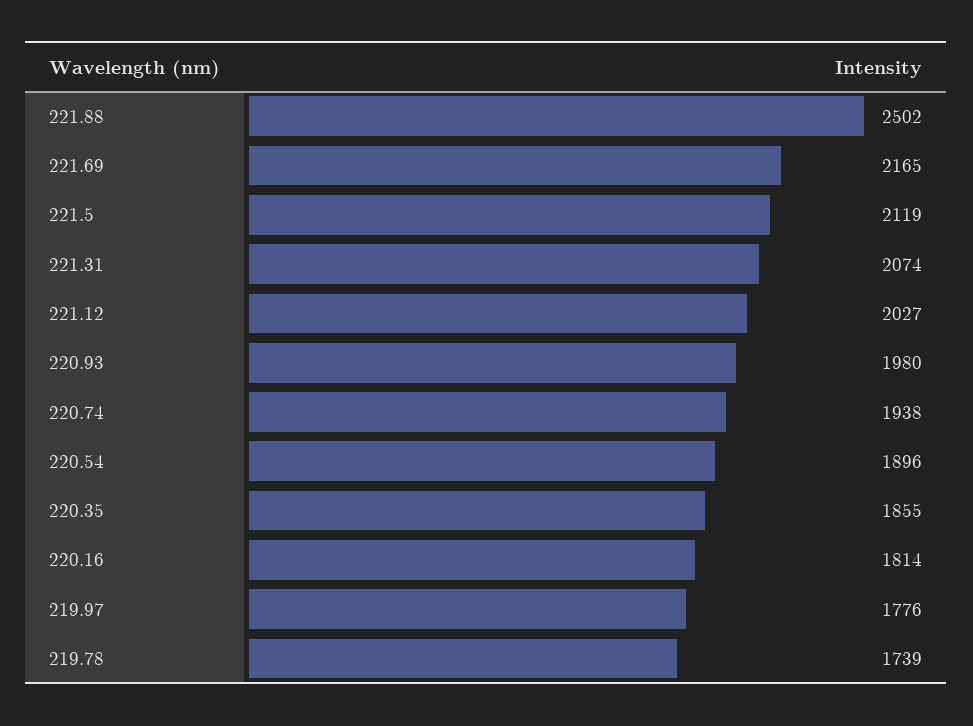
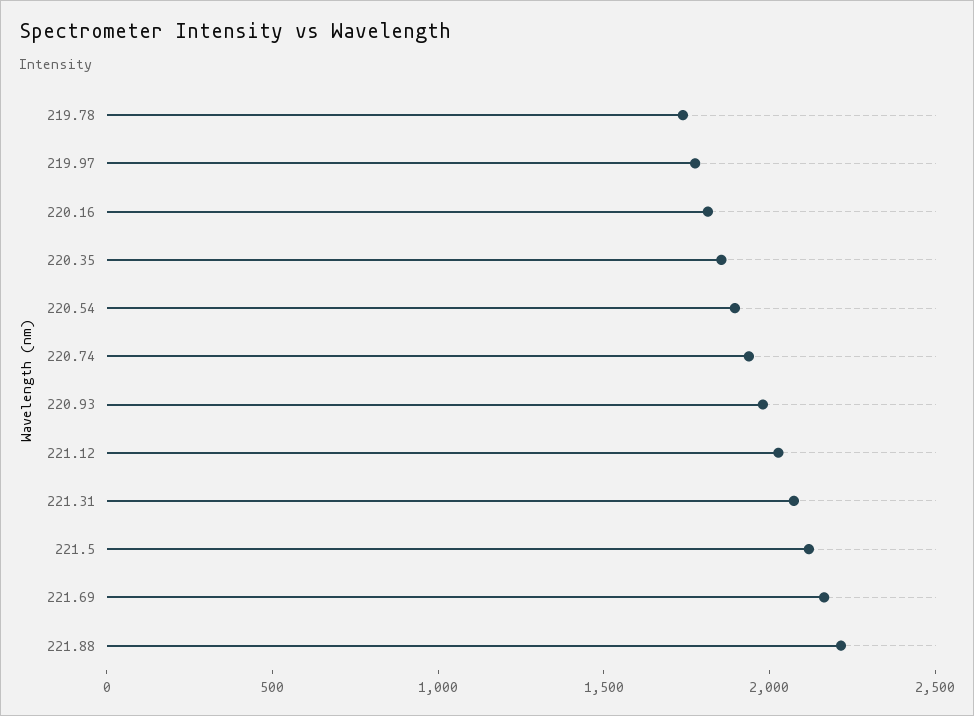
221.88: 2502 -> 2200

